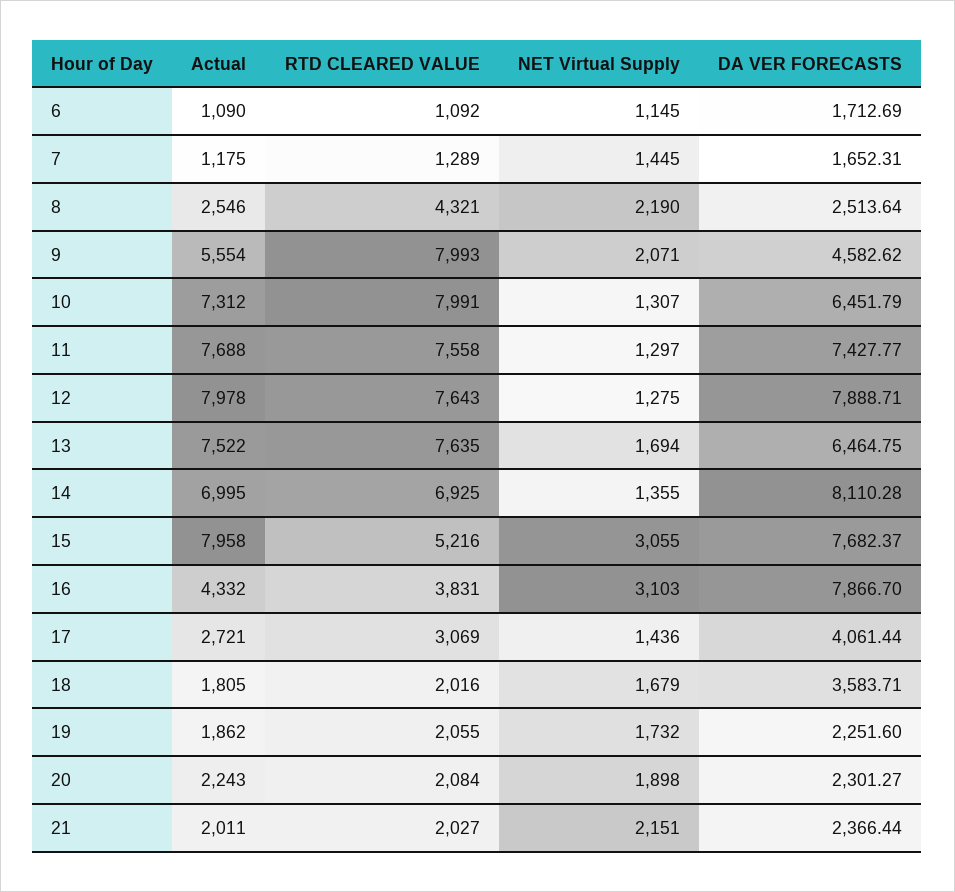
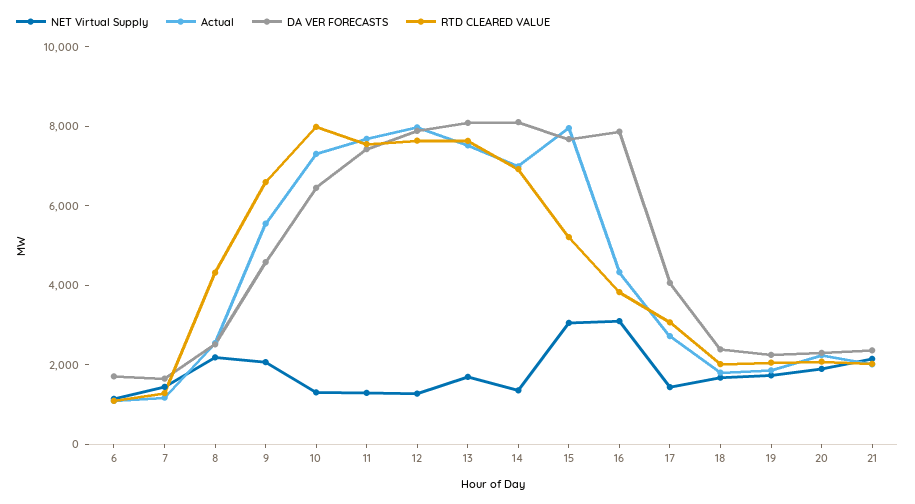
RTD CLEARED VALUE, 9: 7993 -> 6500
DA VER FORECASTS, 13: 6464.75 -> 8000
DA VER FORECASTS, 18: 3583.71 -> 2500

